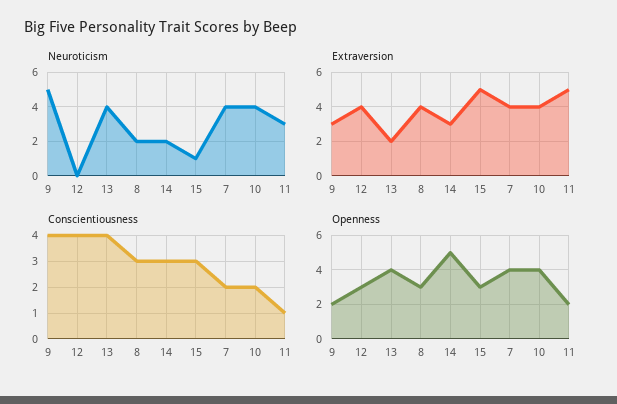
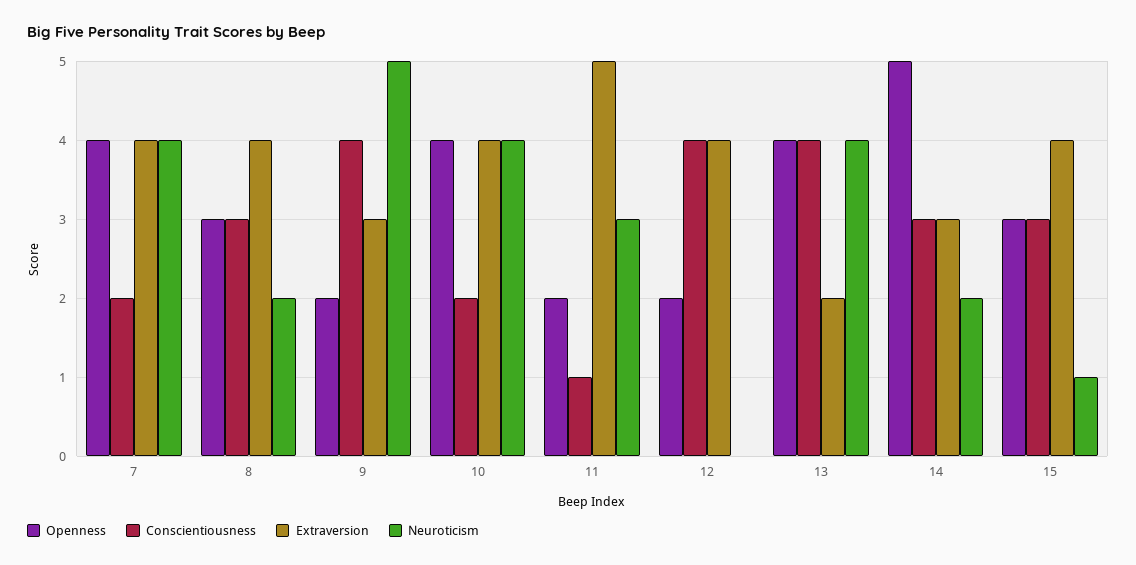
Extraversion, 15: 5 -> 4
Openness, 12: 3 -> 2

